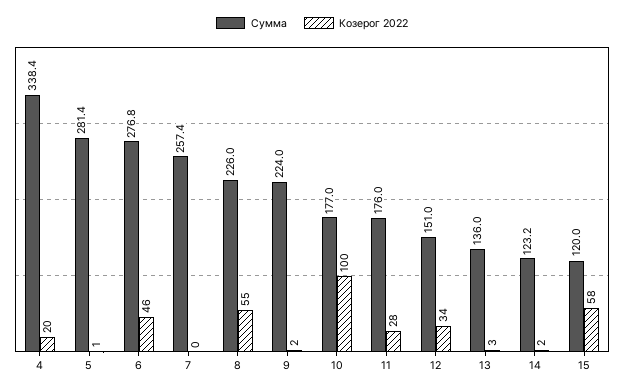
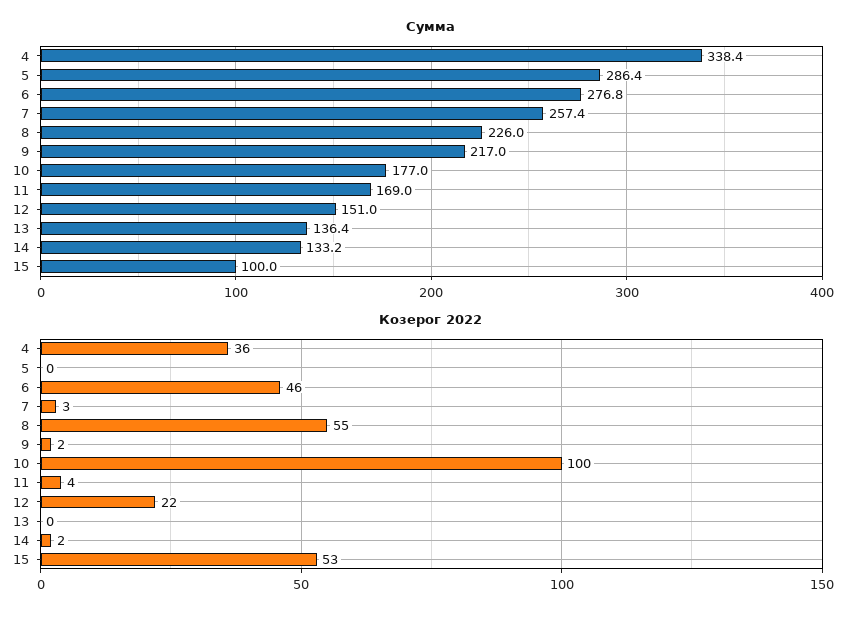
Козерог 2022, 4: 20 -> 36
Сумма, 5: 281.4 -> 286.4
Козерог 2022, 5: 1 -> 0
Козерог 2022, 7: 0 -> 3
Сумма, 9: 224 -> 217
Сумма, 11: 176 -> 169
Козерог 2022, 11: 28 -> 4
Козерог 2022, 12: 34 -> 22
Сумма, 13: 136 -> 136.4
Козерог 2022, 13: 3 -> 0
Сумма, 14: 123.2 -> 133.2
Сумма, 15: 120 -> 100
Козерог 2022, 15: 58 -> 53

